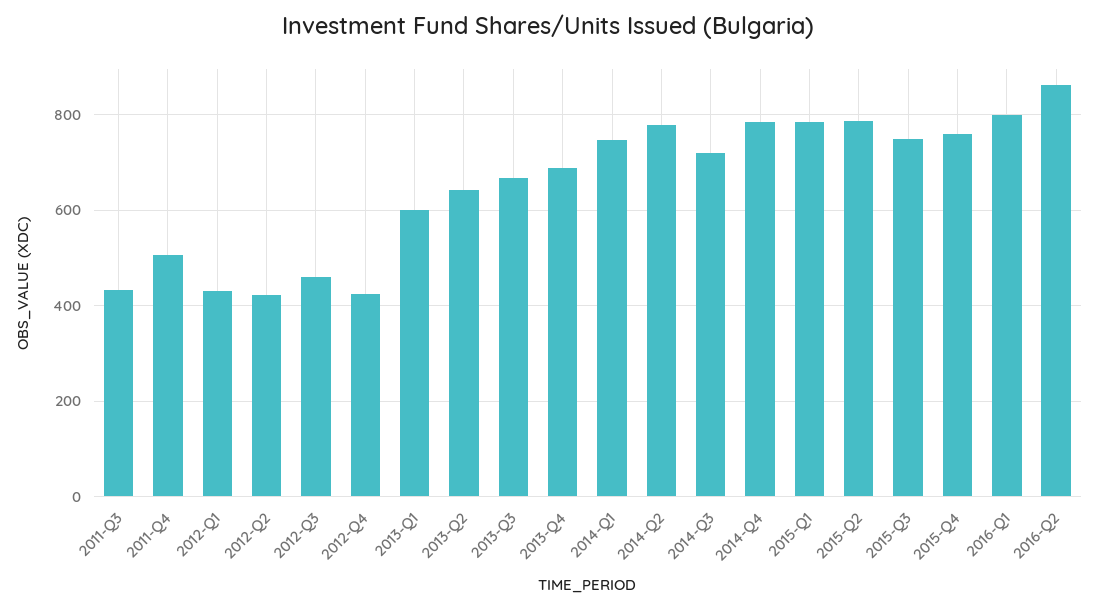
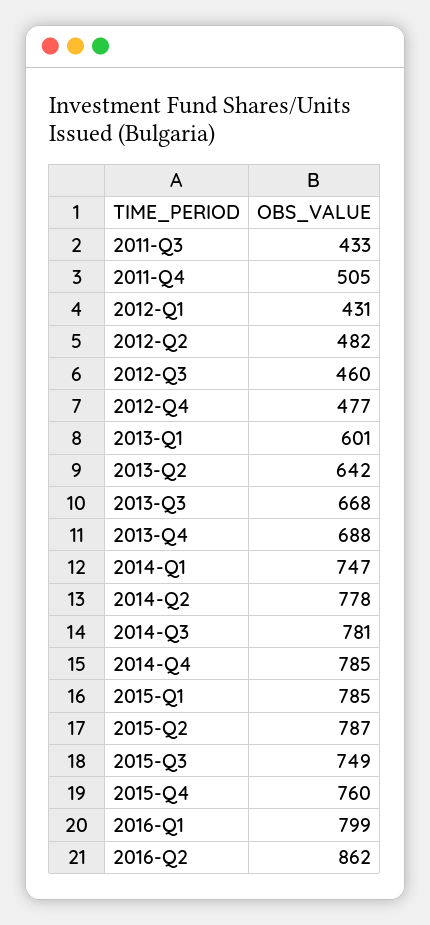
2012-Q2: 420 -> 482
2012-Q4: 420 -> 477
2014-Q3: 720 -> 781

